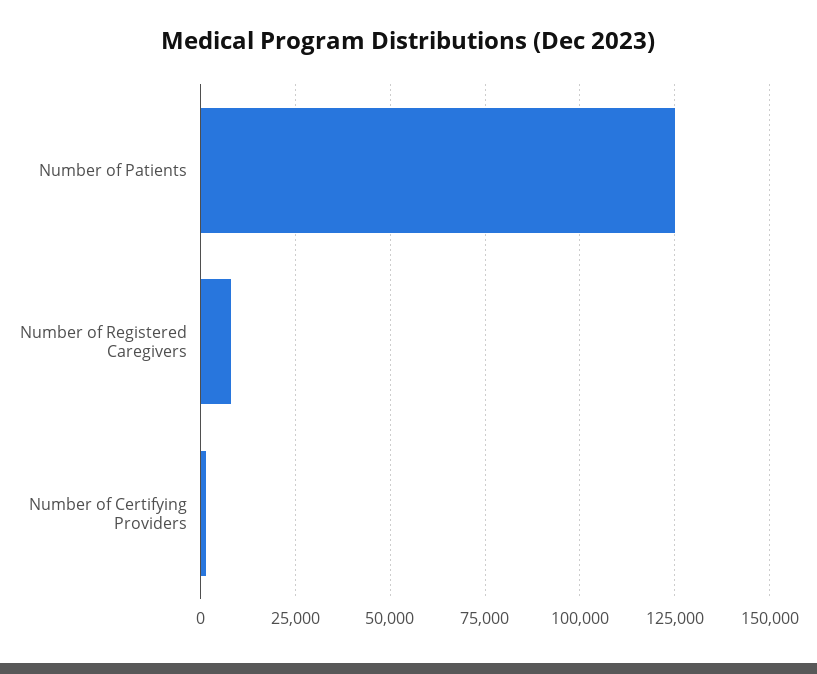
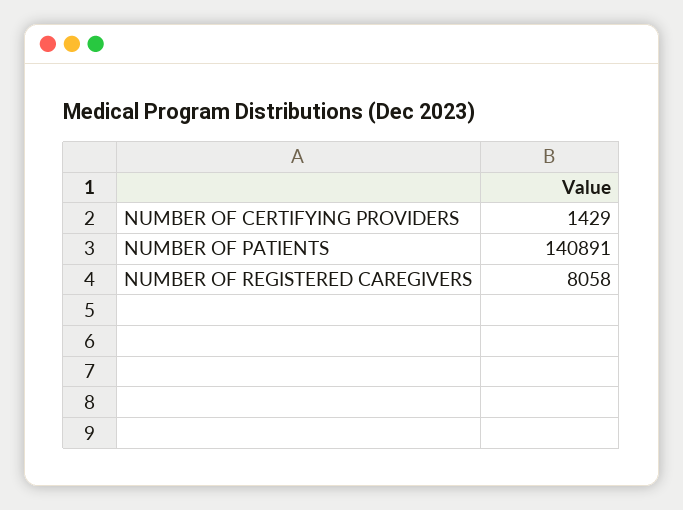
Number of Patients: 125000 -> 140891

